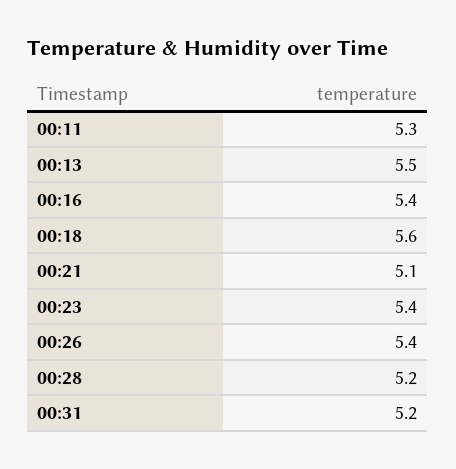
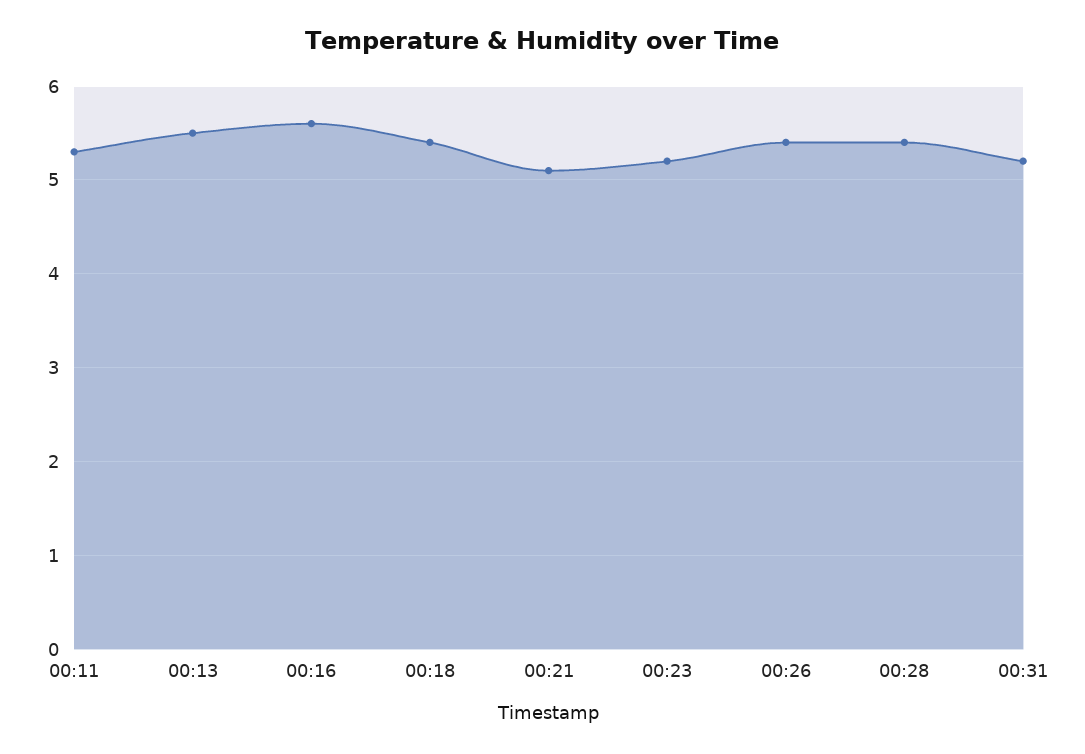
00:16: 5.4 -> 5.6
00:18: 5.6 -> 5.4
00:23: 5.4 -> 5.2
00:28: 5.2 -> 5.4

